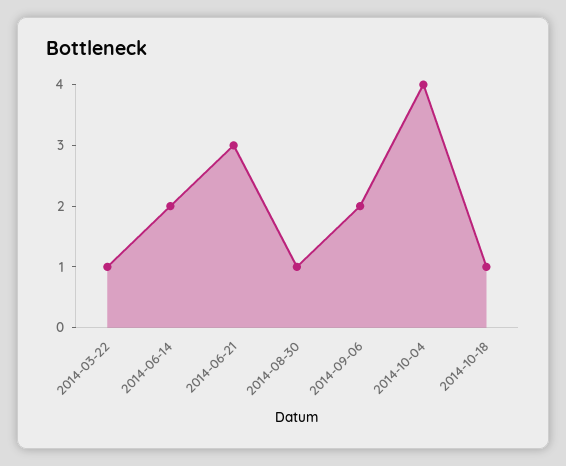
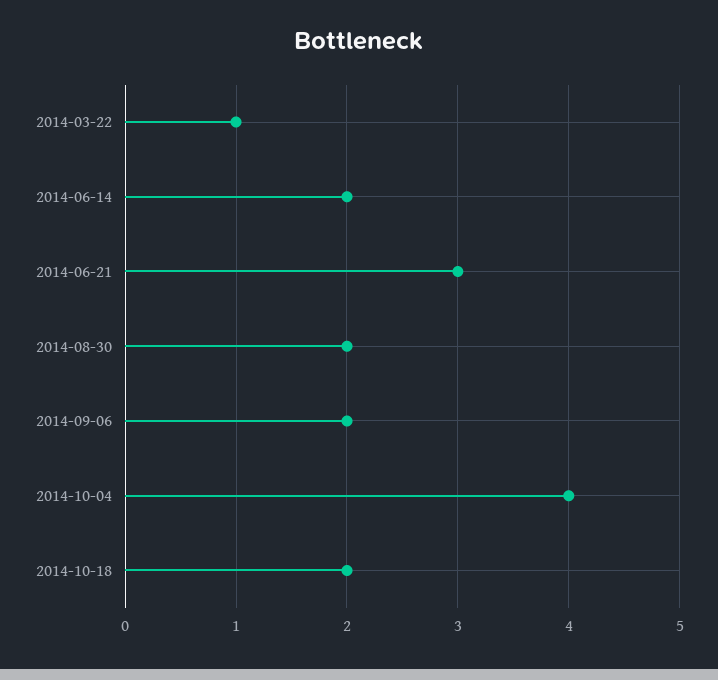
2014-08-30: 1 -> 2
2014-10-18: 1 -> 2

